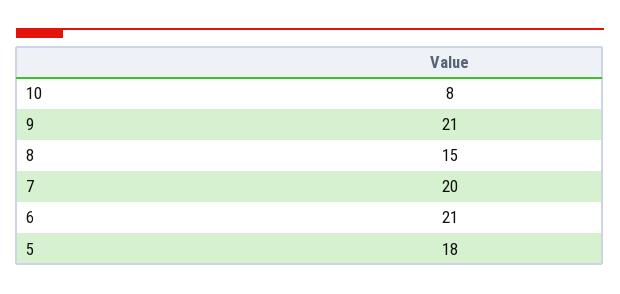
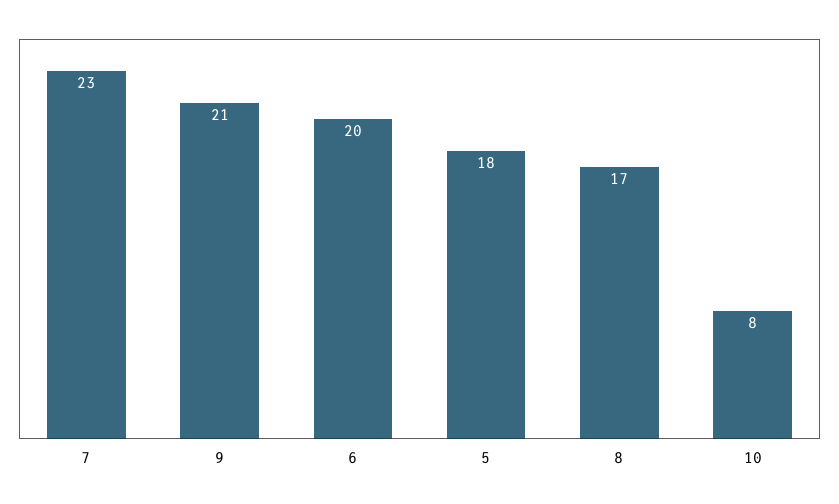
8: 15 -> 17
7: 20 -> 23
6: 21 -> 20

